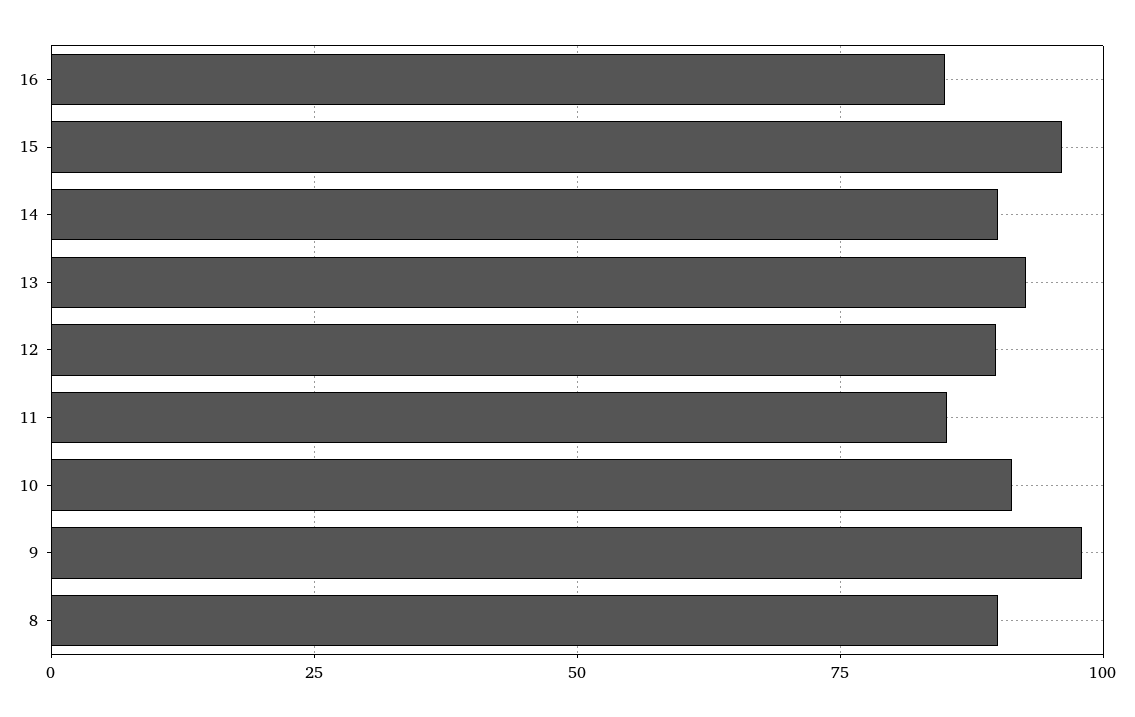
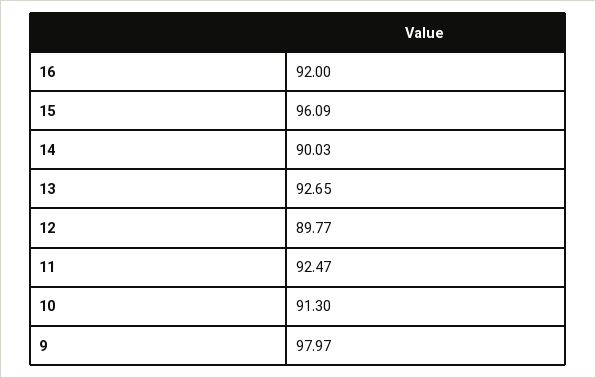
16: 85 -> 92
11: 85 -> 92.47
8: 90 -> none

